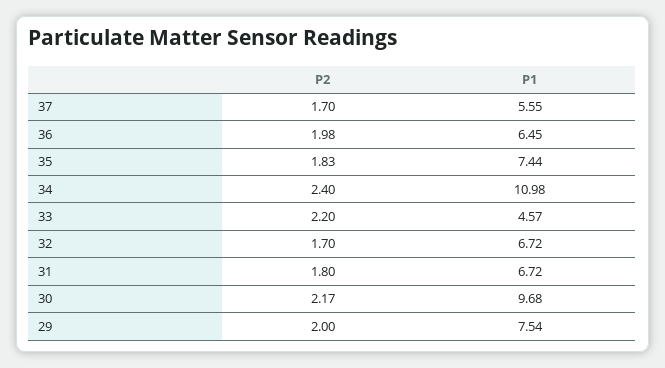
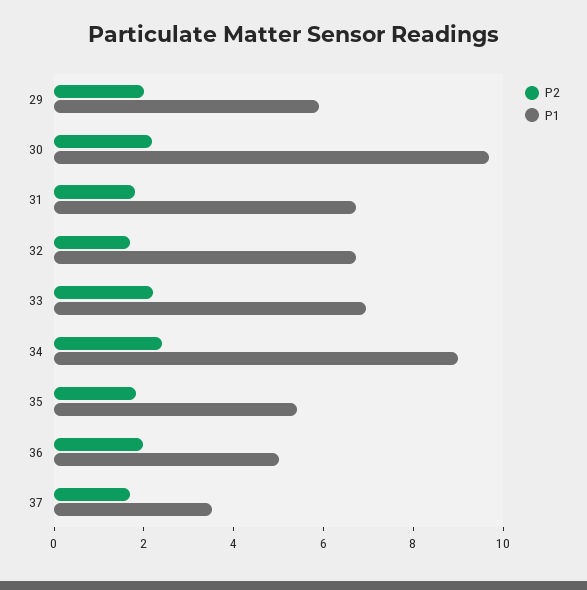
P1, 37: 5.55 -> 3.5
P1, 36: 6.45 -> 5
P1, 35: 7.44 -> 5.5
P1, 34: 10.98 -> 9
P1, 33: 4.57 -> 7
P1, 29: 7.54 -> 6

